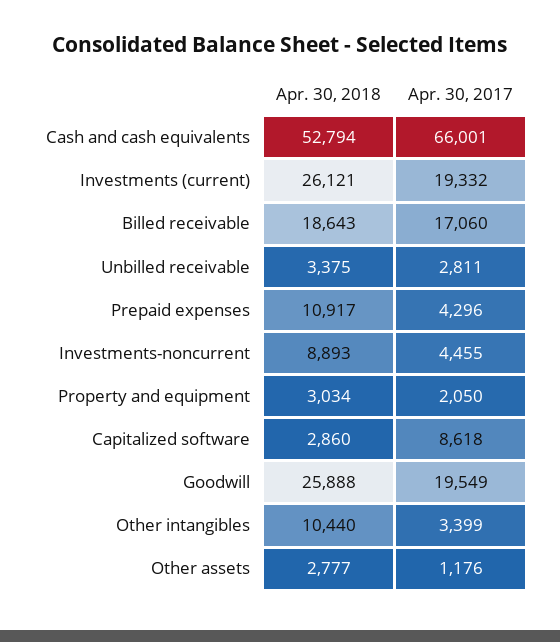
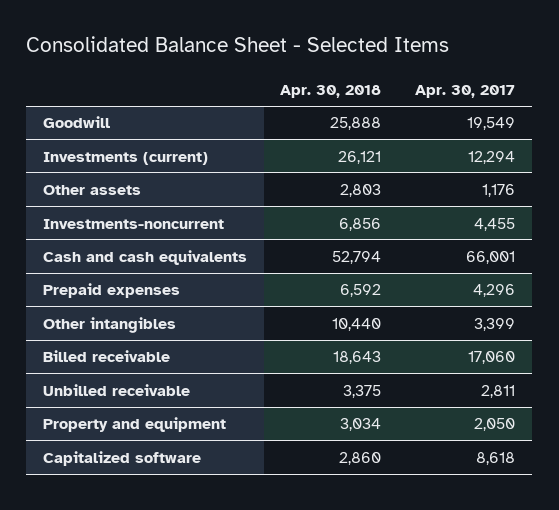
Apr. 30, 2017, Investments (current): 19332 -> 12294
Apr. 30, 2018, Prepaid expenses: 10917 -> 6592
Apr. 30, 2018, Investments-noncurrent: 8893 -> 6856
Apr. 30, 2018, Other assets: 2777 -> 2803

